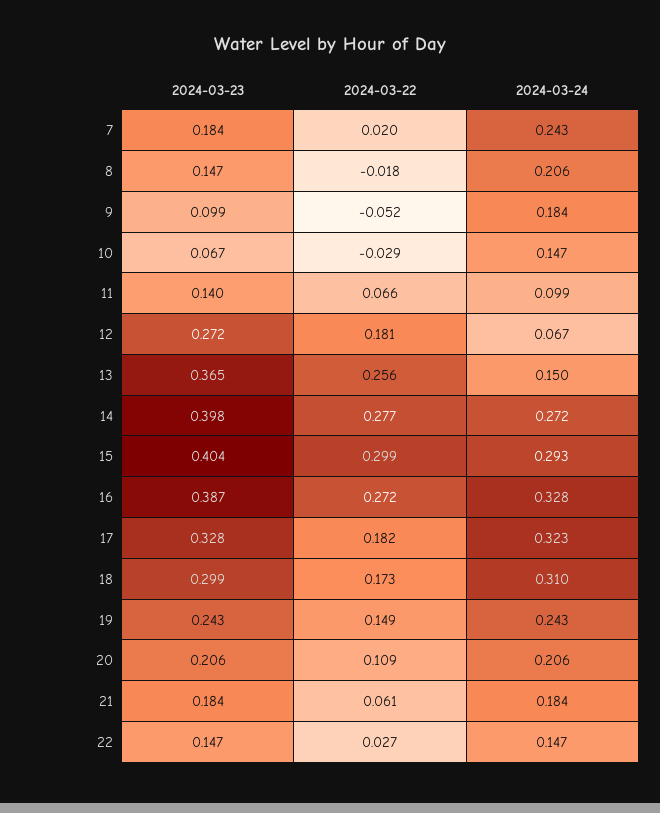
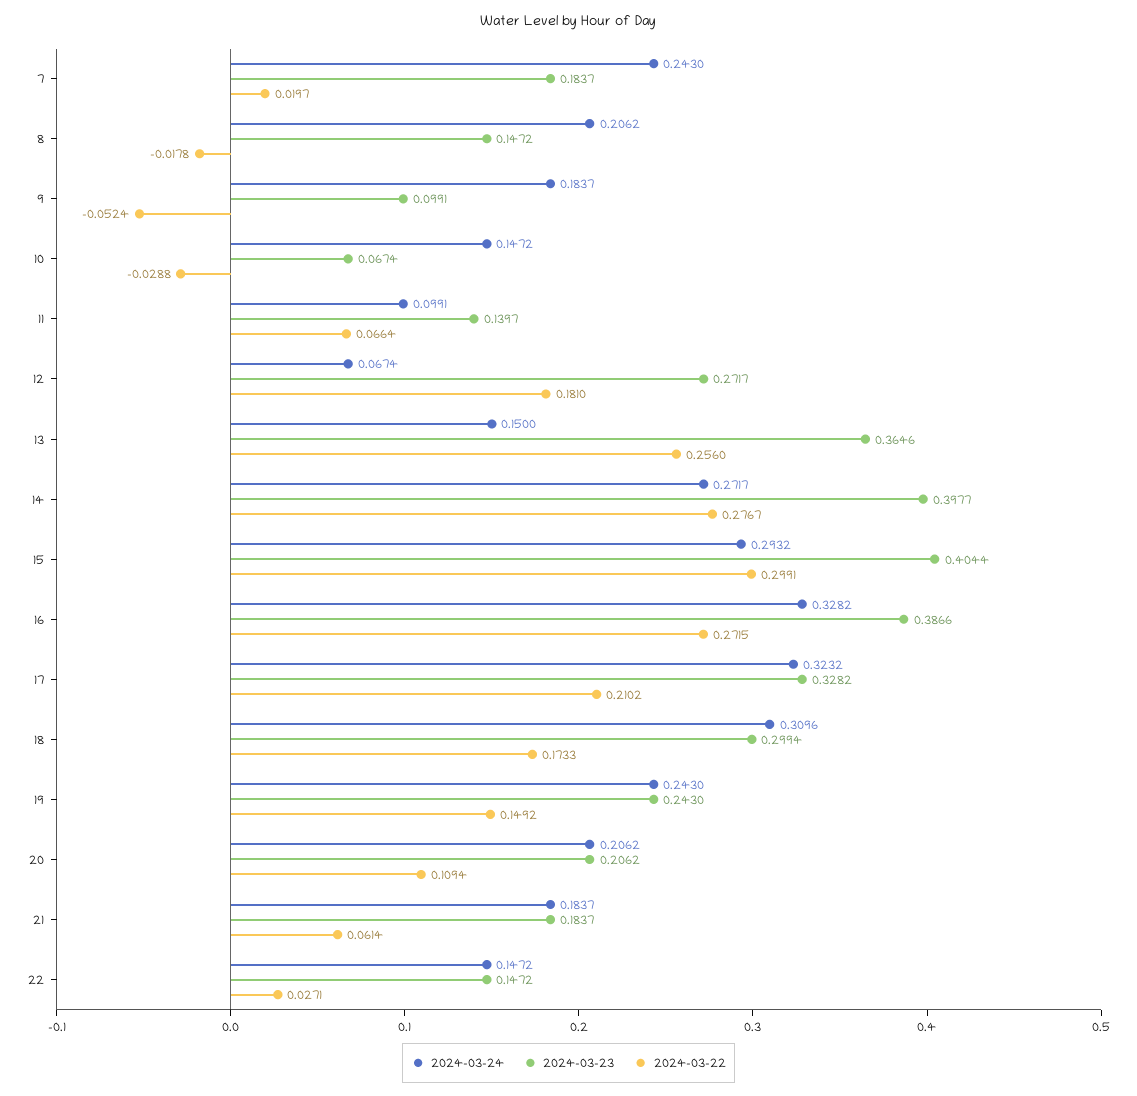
2024-03-22, 17: 0.182 -> 0.2102

